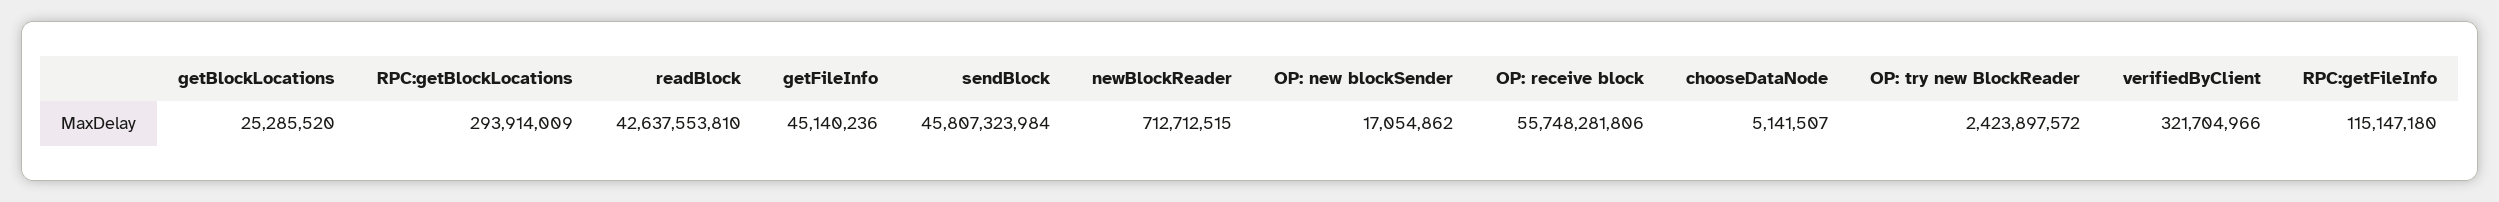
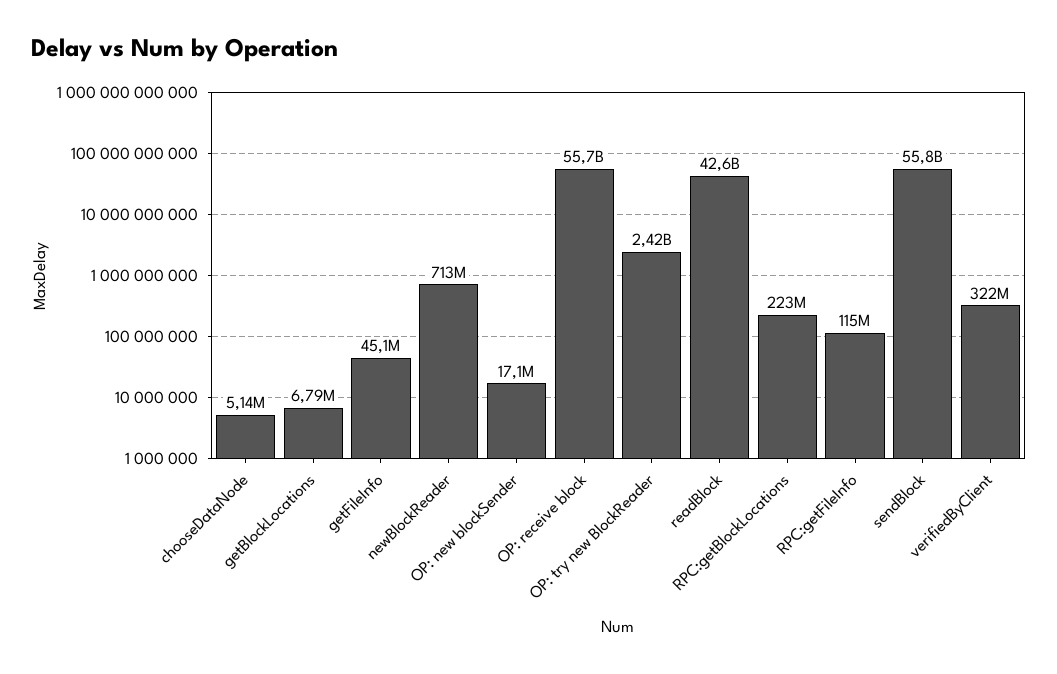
getBlockLocations: 25285520 -> 6790000
RPC:getBlockLocations: 293914009 -> 223000000
sendBlock: 45807323984 -> 55800000000

